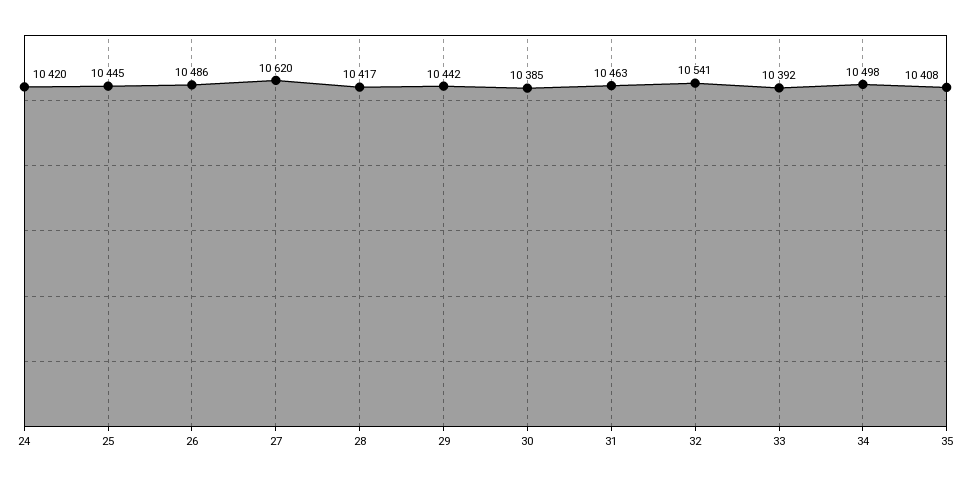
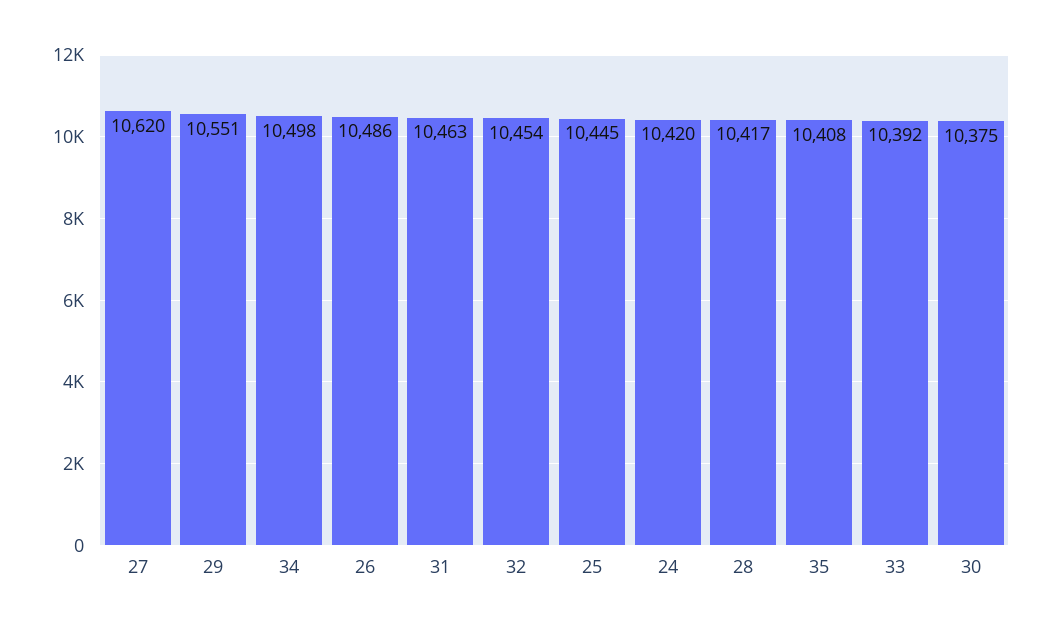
29: 10442 -> 10551
30: 10385 -> 10375
32: 10541 -> 10454

